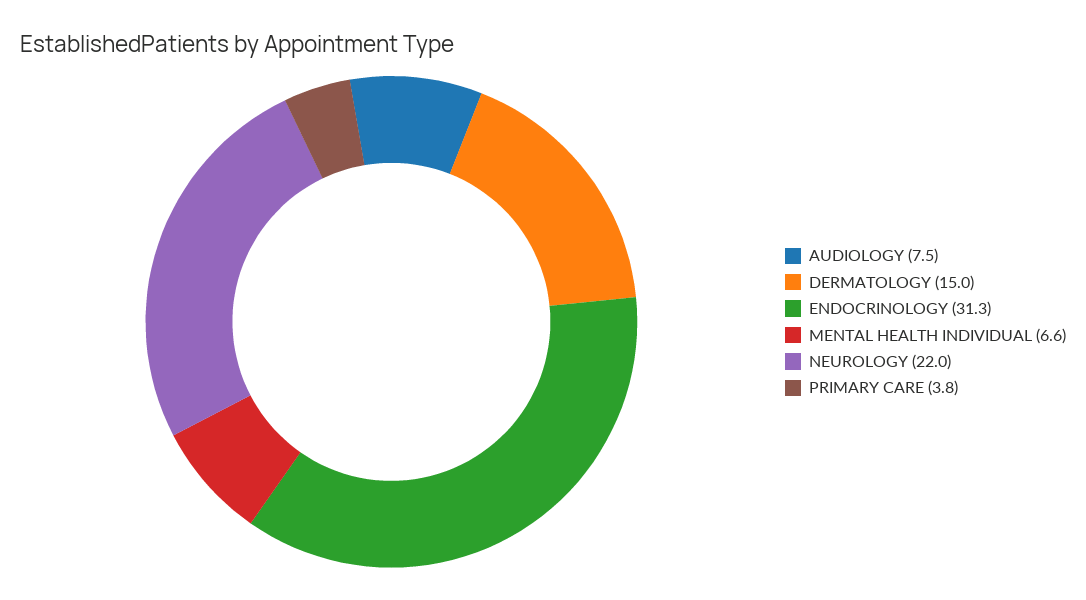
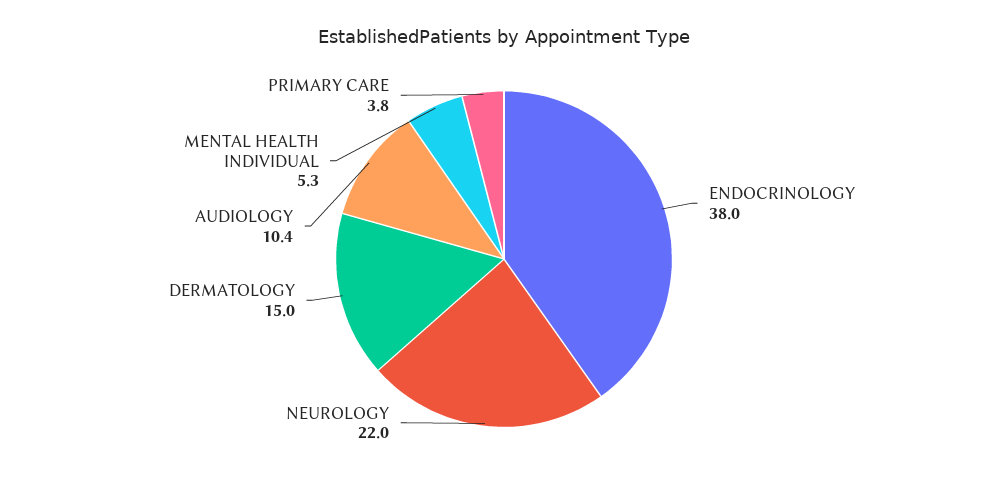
AUDIOLOGY: 7.5 -> 10.4
ENDOCRINOLOGY: 31.3 -> 38
MENTAL HEALTH INDIVIDUAL: 6.6 -> 5.3

